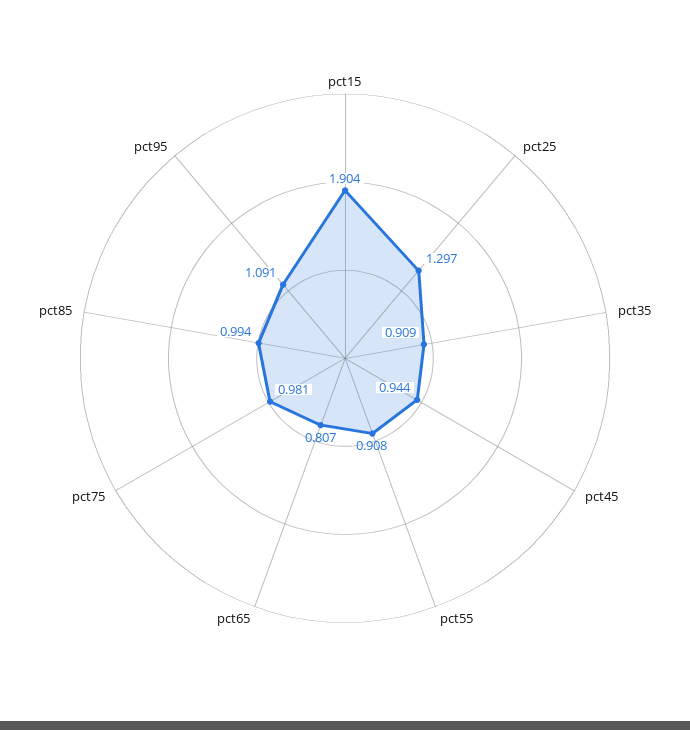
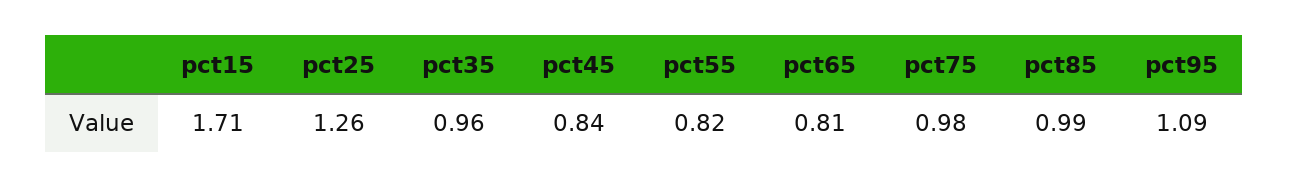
pct15: 1.904 -> 1.71
pct25: 1.297 -> 1.26
pct35: 0.909 -> 0.96
pct45: 0.944 -> 0.84
pct55: 0.908 -> 0.82

